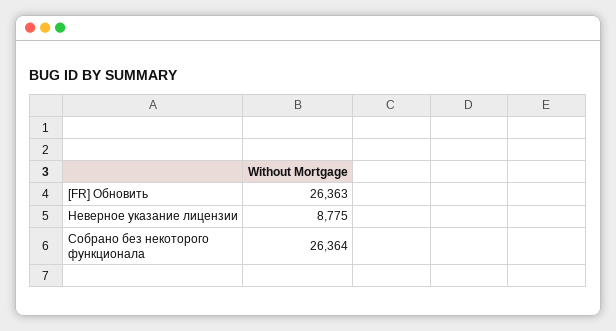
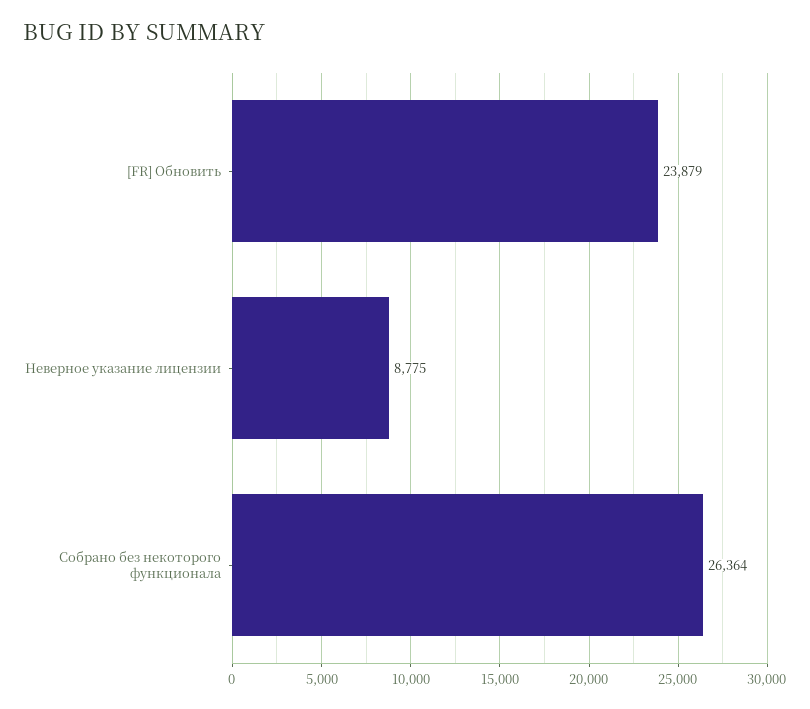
[FR] Обновить: 26363 -> 23879

